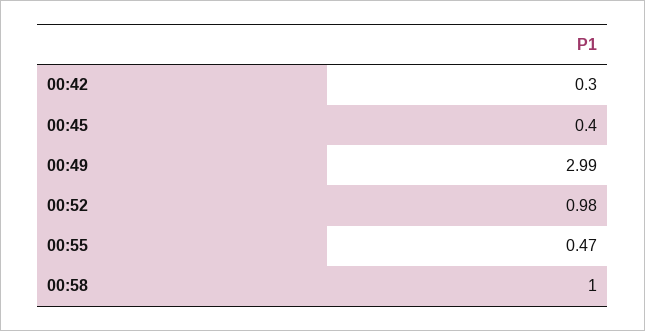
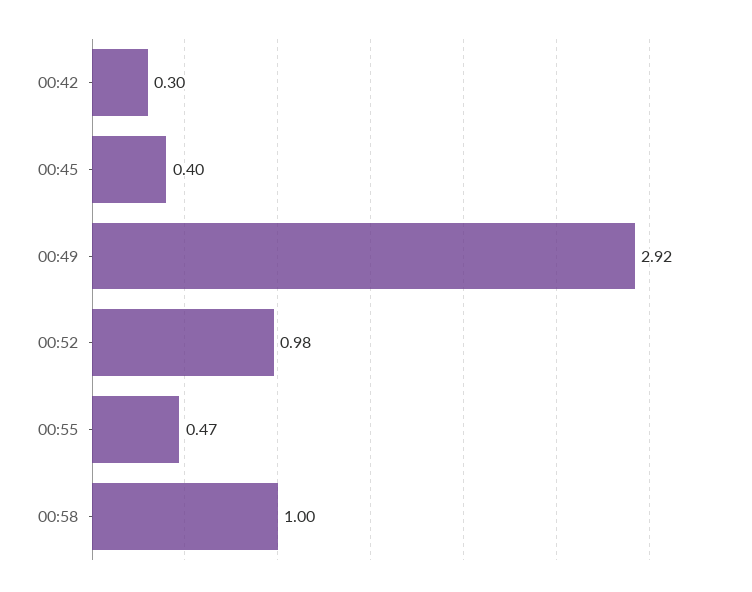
00:49: 2.99 -> 2.92

